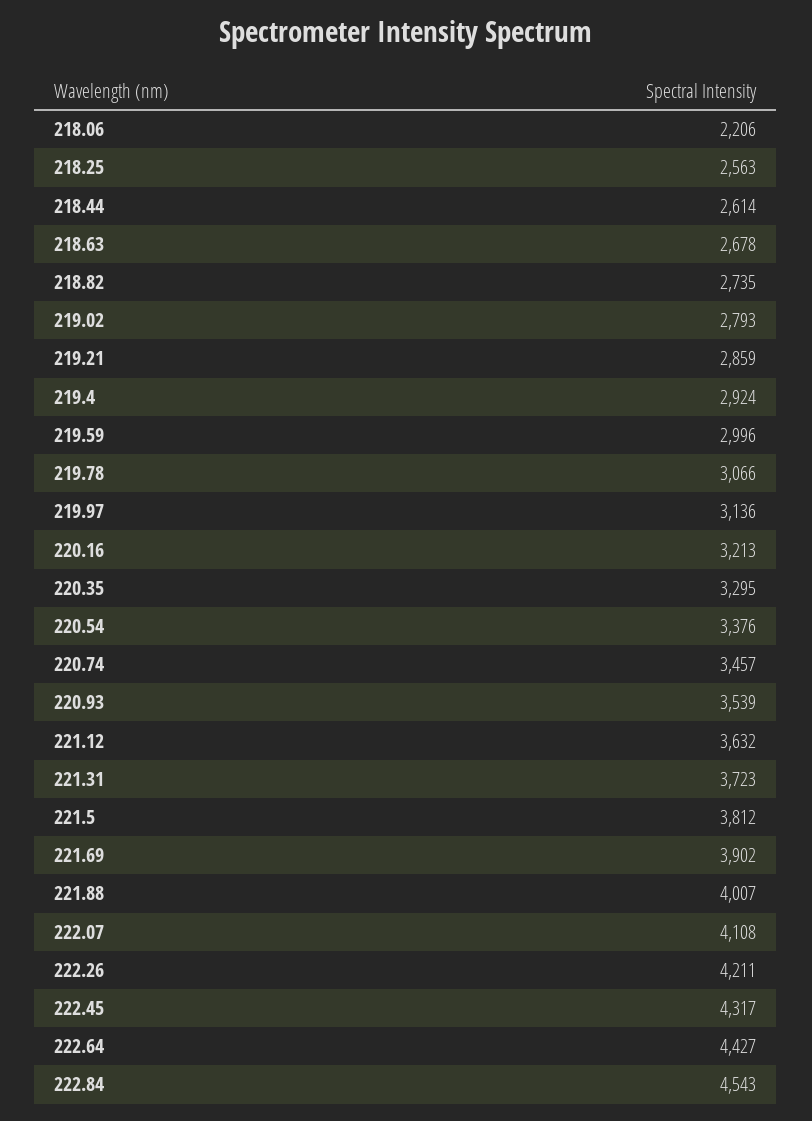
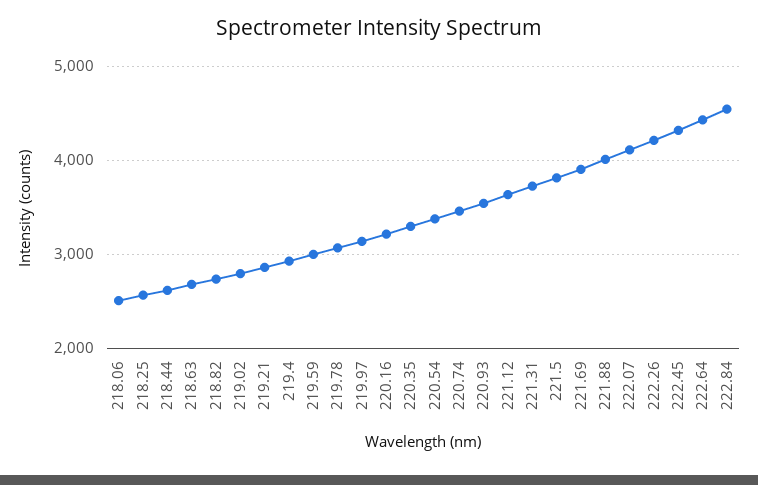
218.06: 2206 -> 2500

